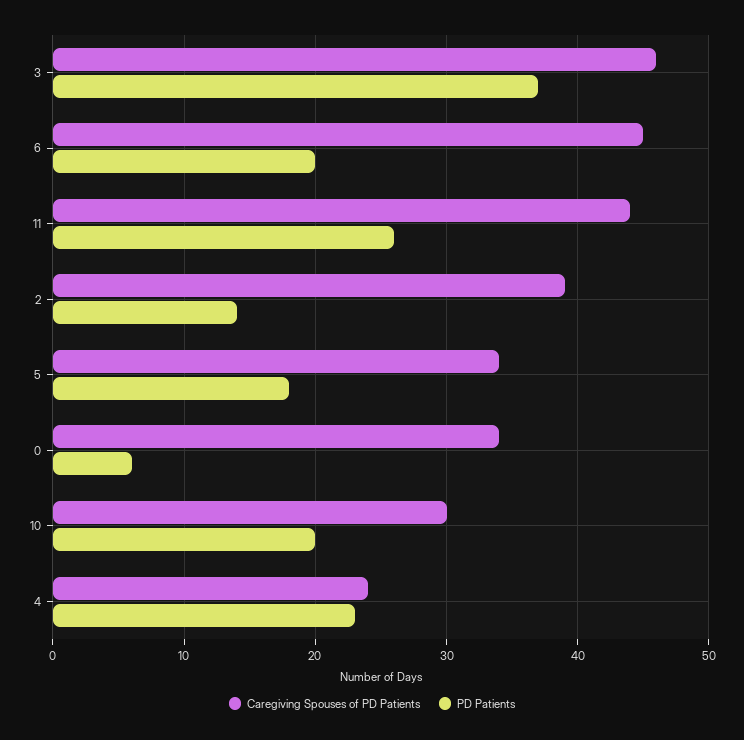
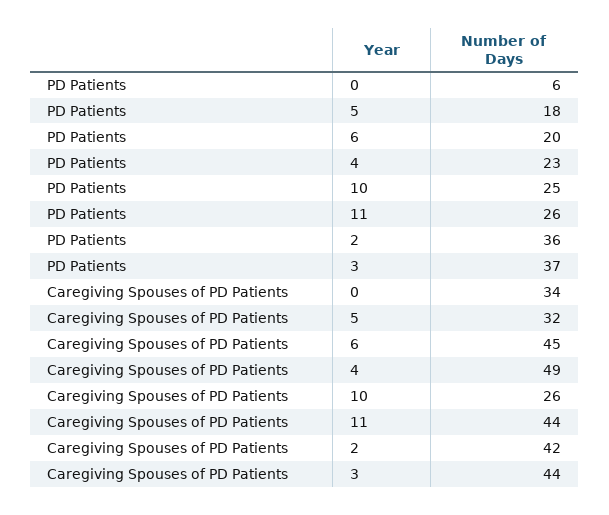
Caregiving Spouses of PD Patients, 3: 46 -> 44
Caregiving Spouses of PD Patients, 2: 39 -> 42
PD Patients, 2: 14 -> 36
Caregiving Spouses of PD Patients, 5: 34 -> 32
Caregiving Spouses of PD Patients, 10: 30 -> 26
PD Patients, 10: 20 -> 25
Caregiving Spouses of PD Patients, 4: 24 -> 49

